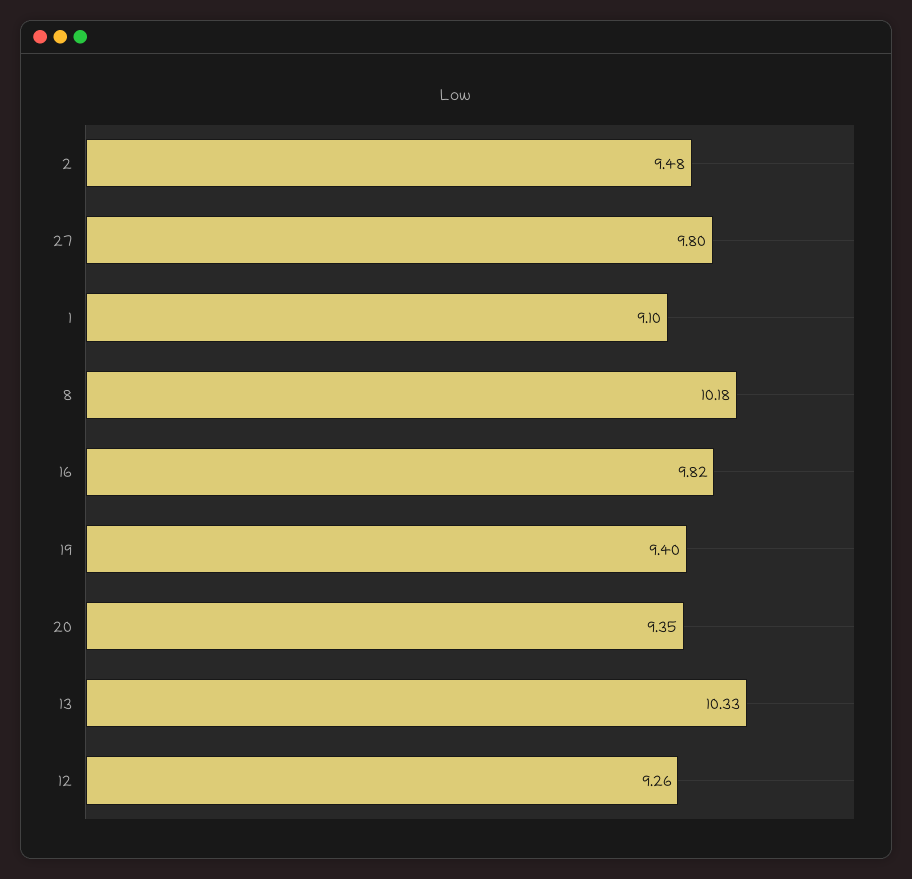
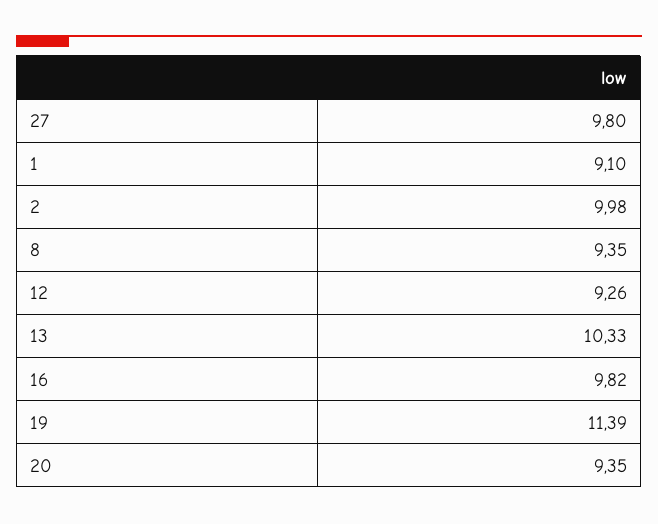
2: 9.48 -> 9.98
8: 10.18 -> 9.35
19: 9.4 -> 11.39

